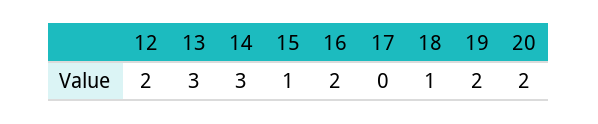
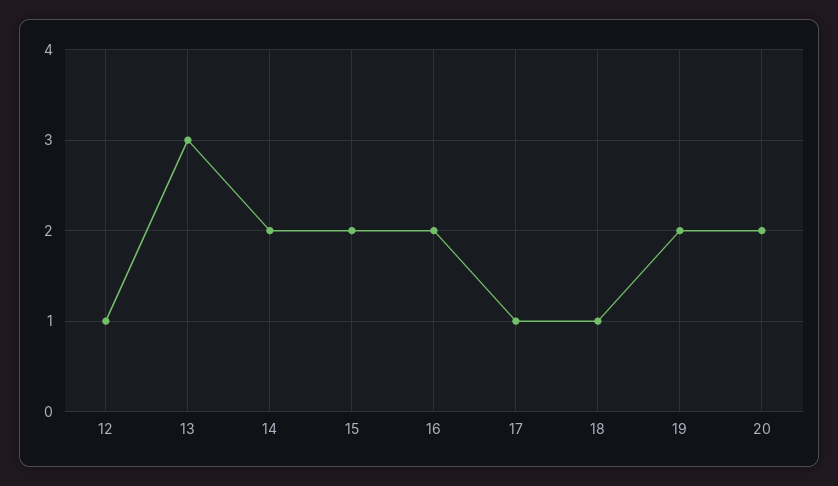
12: 2 -> 1
14: 3 -> 2
15: 1 -> 2
17: 0 -> 1

